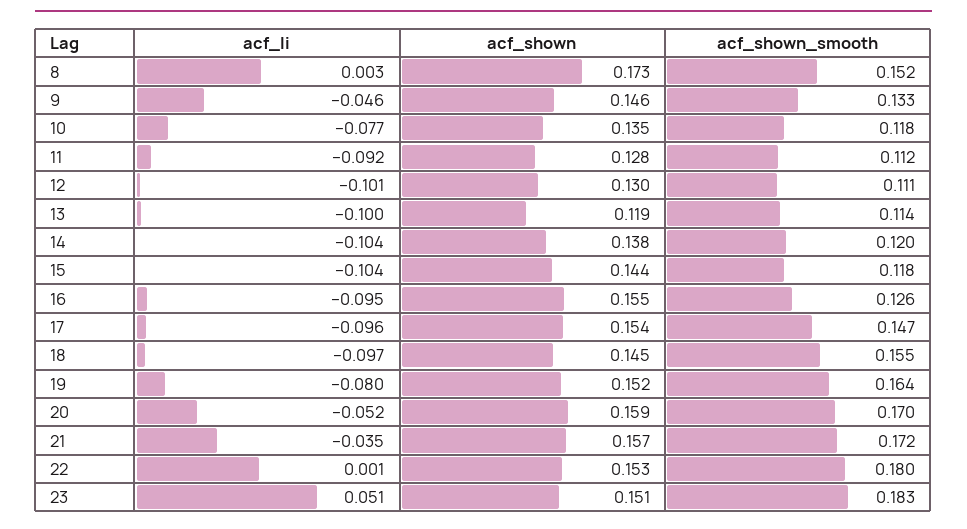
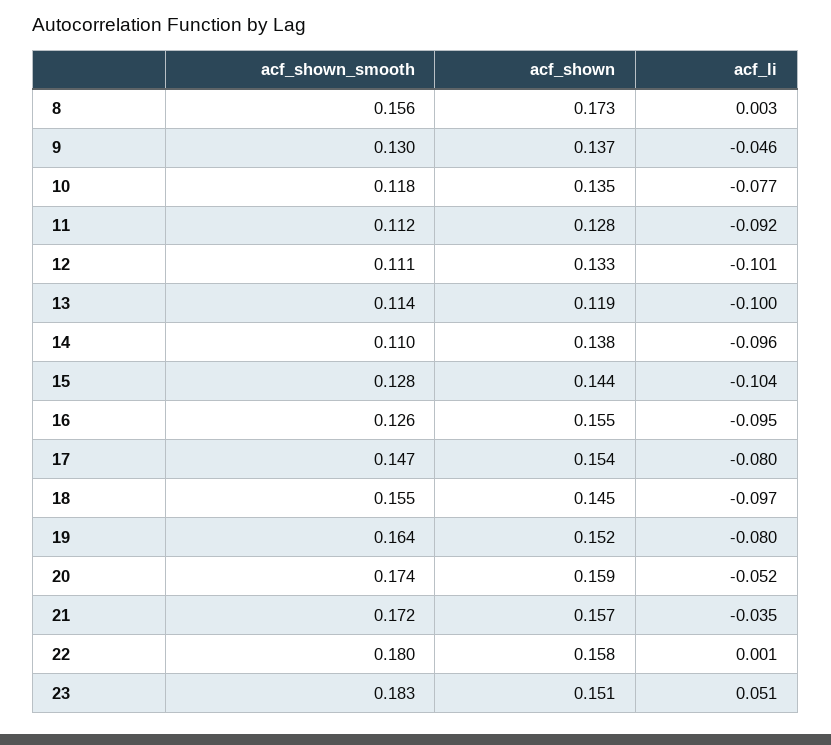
acf_shown_smooth, 8: 0.152 -> 0.156
acf_shown, 9: 0.146 -> 0.137
acf_shown_smooth, 9: 0.133 -> 0.13
acf_shown, 12: 0.13 -> 0.133
acf_li, 14: -0.104 -> -0.096
acf_shown_smooth, 14: 0.12 -> 0.11
acf_shown_smooth, 15: 0.118 -> 0.128
acf_li, 17: -0.096 -> -0.08
acf_shown_smooth, 20: 0.17 -> 0.174
acf_shown, 22: 0.153 -> 0.158

